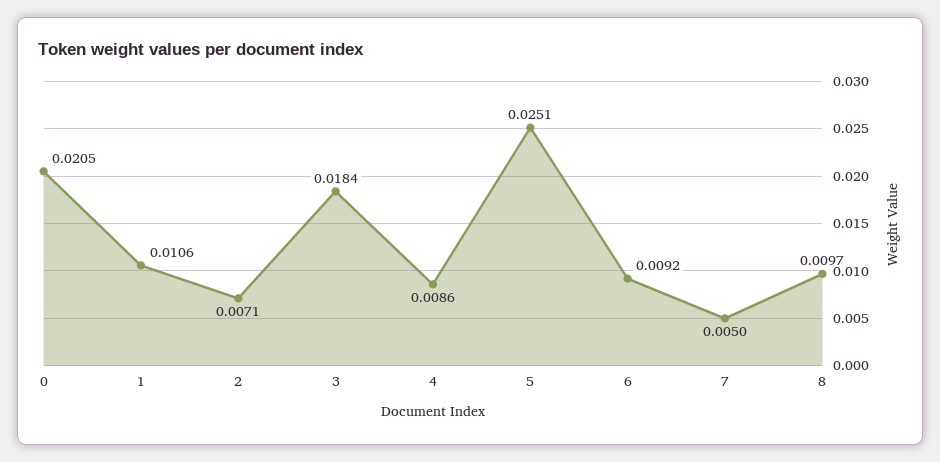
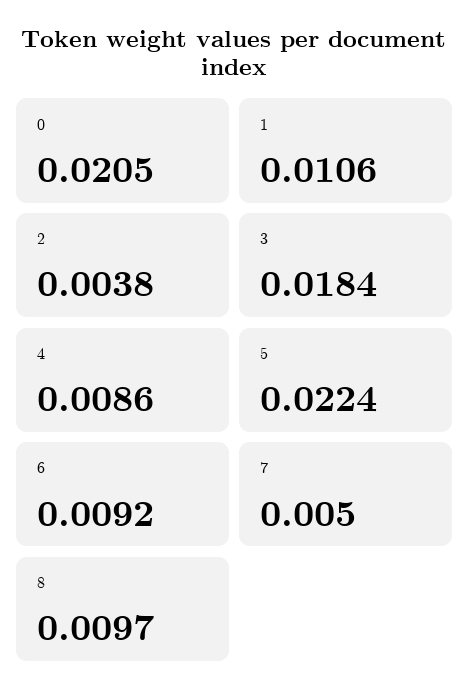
2: 0.0071 -> 0.0038
5: 0.0251 -> 0.0224

